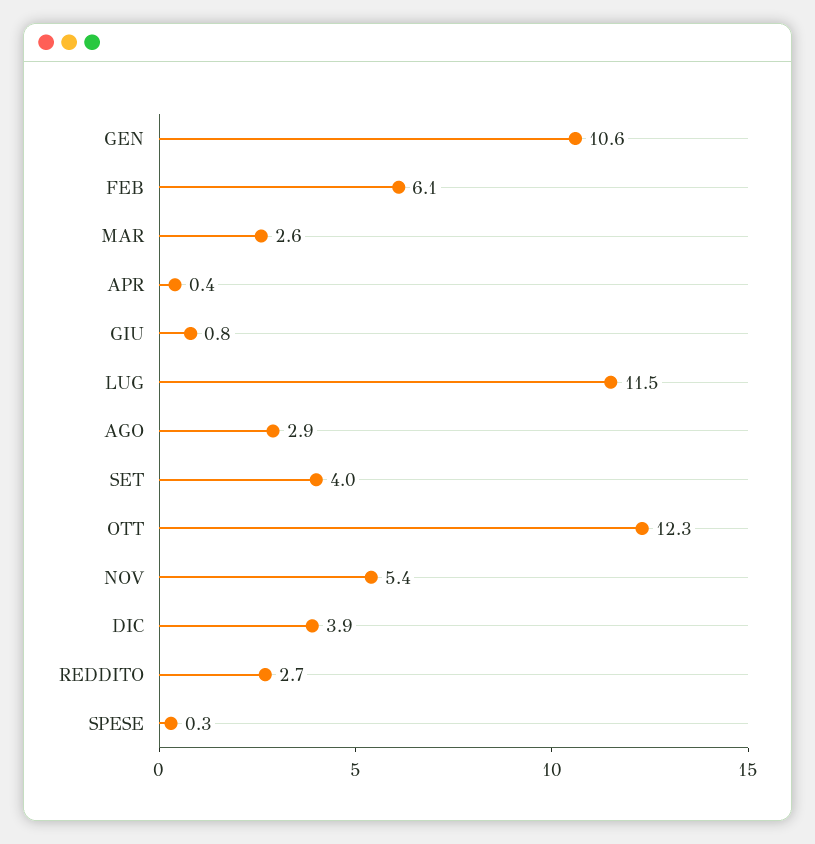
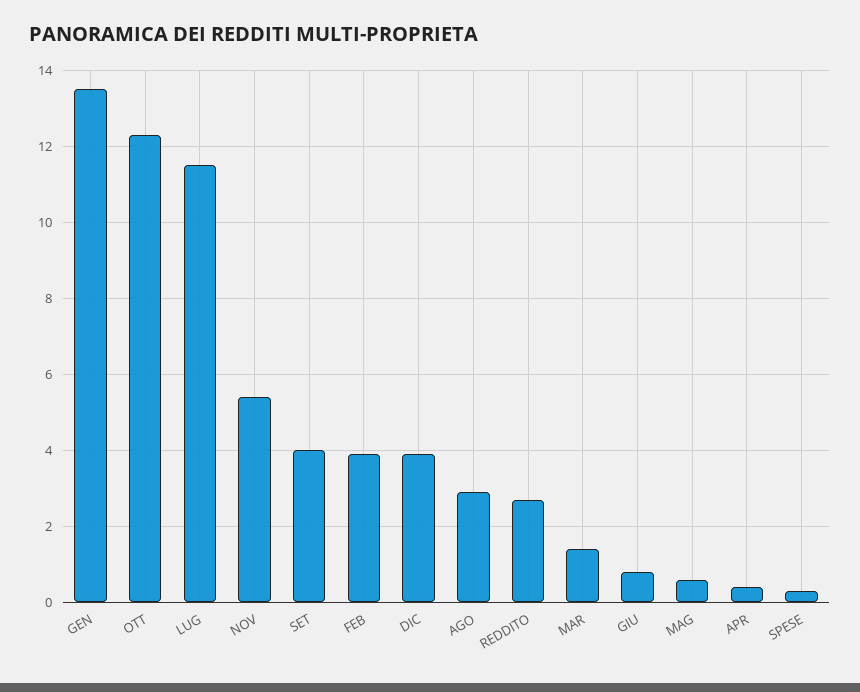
GEN: 10.6 -> 13.5
FEB: 6.1 -> 4
MAR: 2.6 -> 1.5
MAG: none -> 0.5

